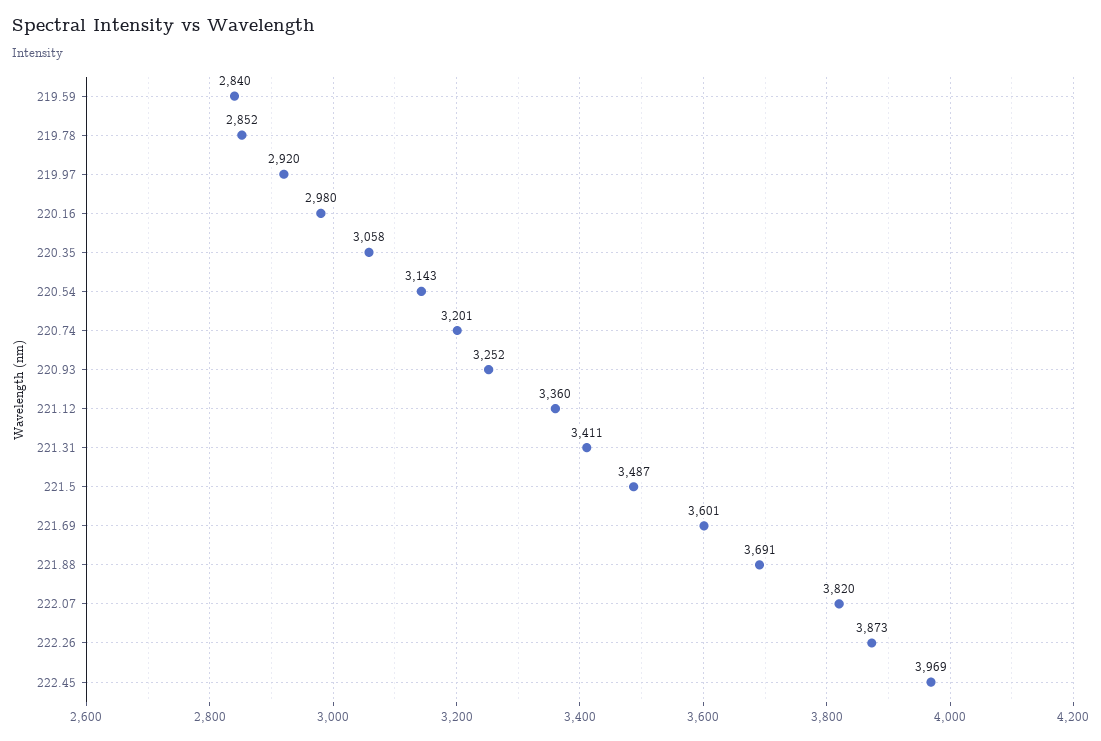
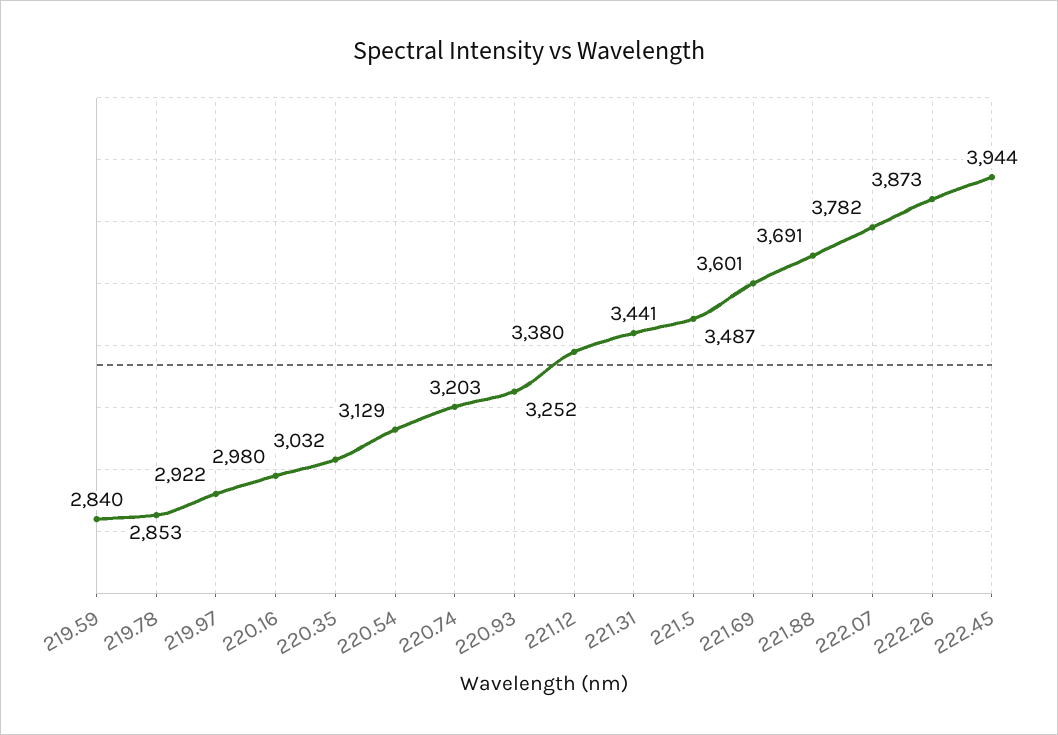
219.78: 2852 -> 2853
219.97: 2920 -> 2922
220.35: 3058 -> 3032
220.54: 3143 -> 3129
220.74: 3201 -> 3203
221.12: 3360 -> 3380
221.31: 3411 -> 3441
222.07: 3820 -> 3782
222.45: 3969 -> 3944

